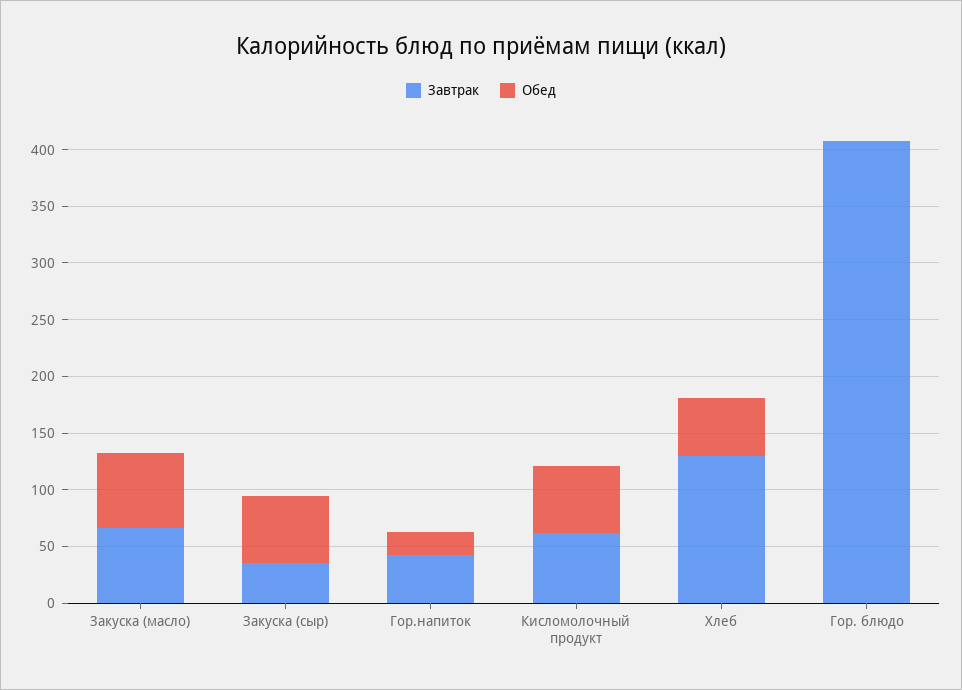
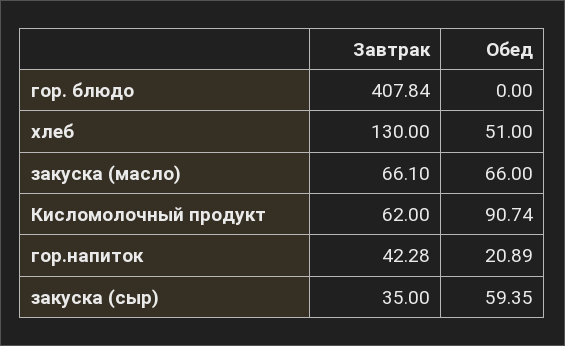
Обед, Кисломолочный продукт: 60 -> 90.74

